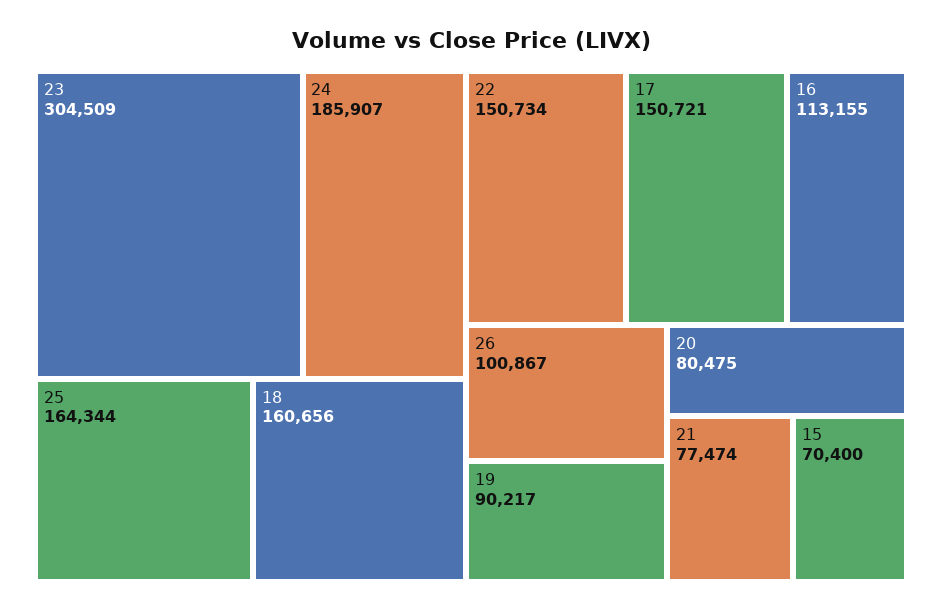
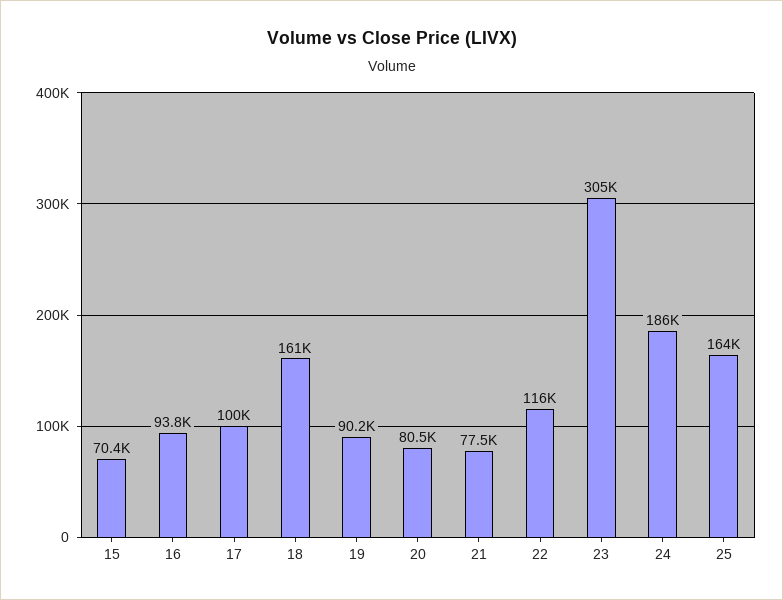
22: 150734 -> 116000
17: 150721 -> 100000
16: 113155 -> 93800
26: 100867 -> none

